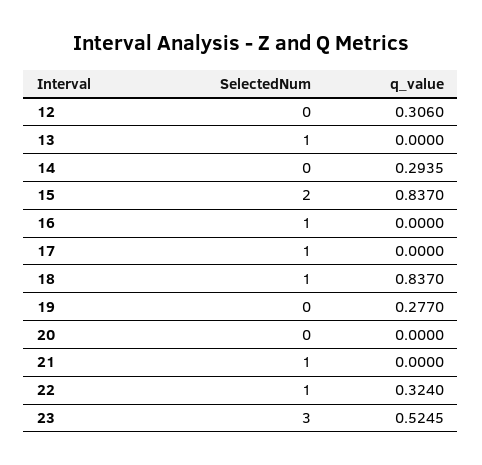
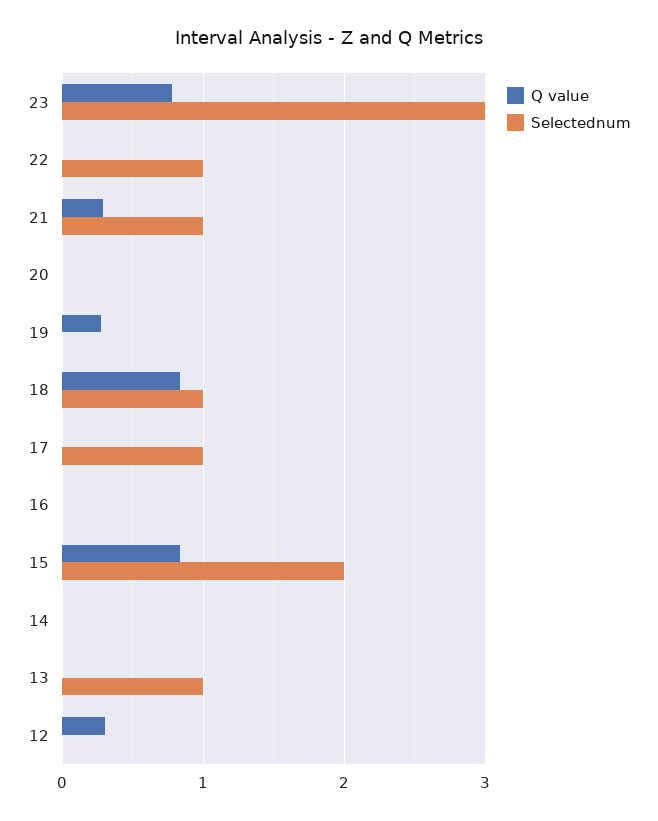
q_value, 14: 0.2935 -> 0
SelectedNum, 16: 1 -> 0
q_value, 21: 0 -> 0.3
q_value, 22: 0.324 -> 0
q_value, 23: 0.5245 -> 0.8

